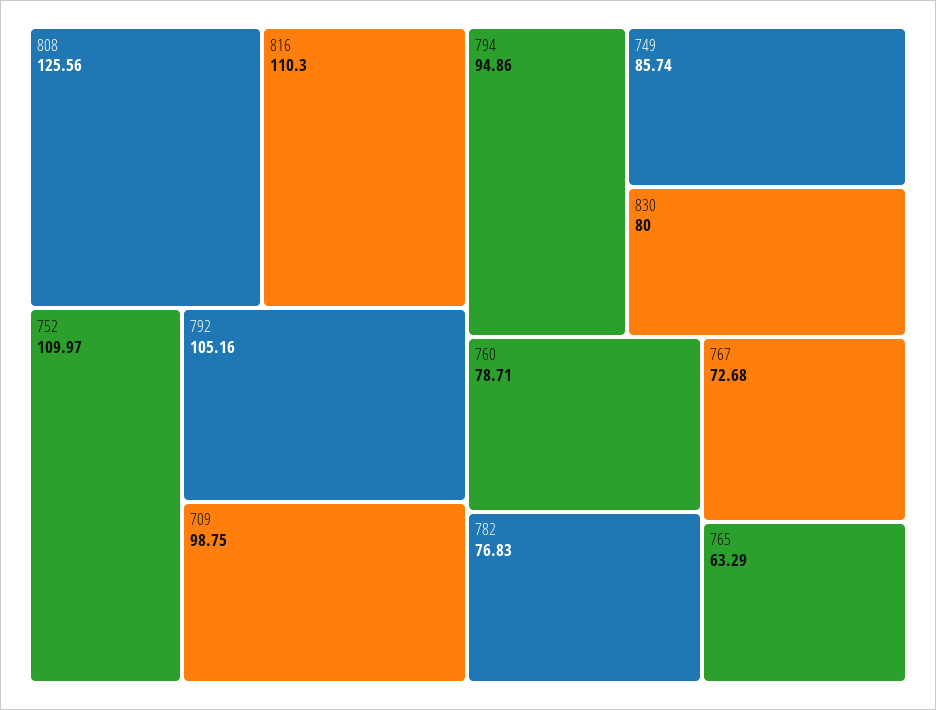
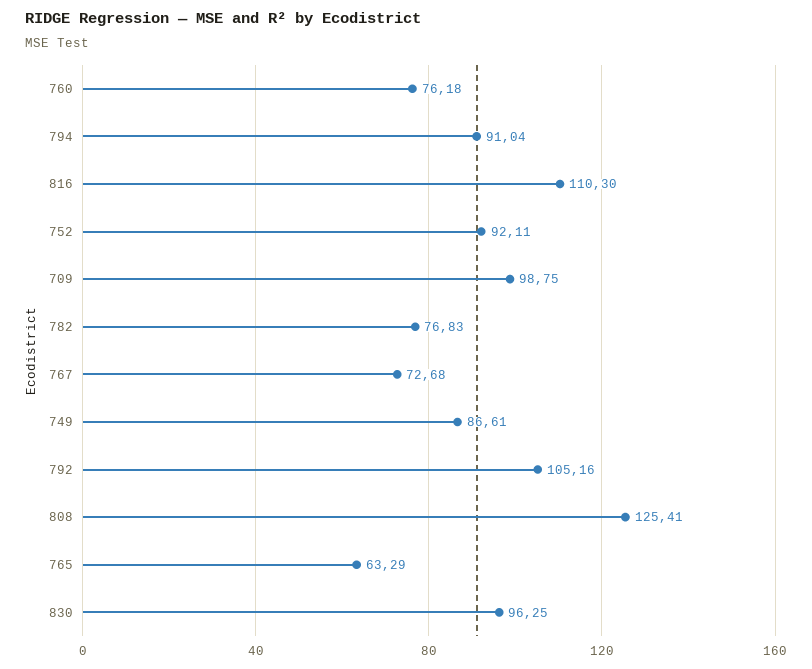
808: 125.56 -> 125.41
752: 109.97 -> 92.11
794: 94.86 -> 91.04
749: 85.74 -> 86.61
830: 80 -> 96.25
760: 78.71 -> 76.18

